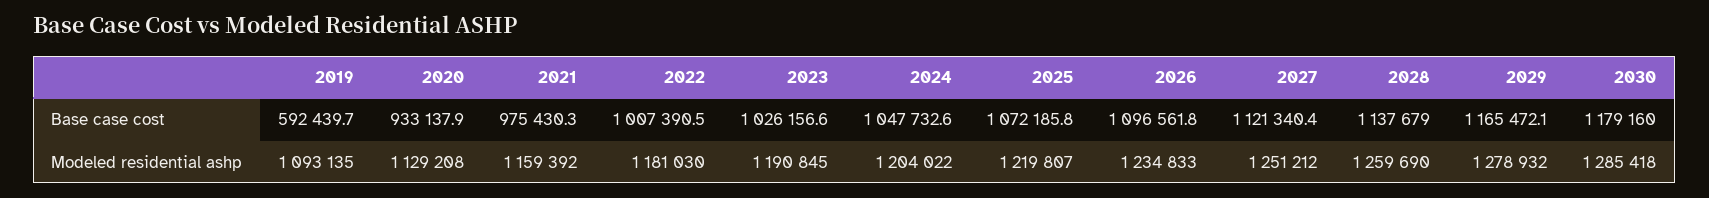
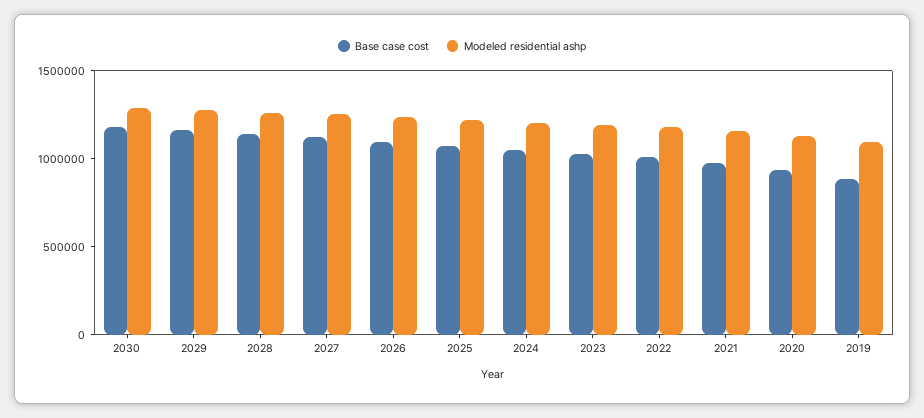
Base case cost, 2019: 592439.7 -> 900000

